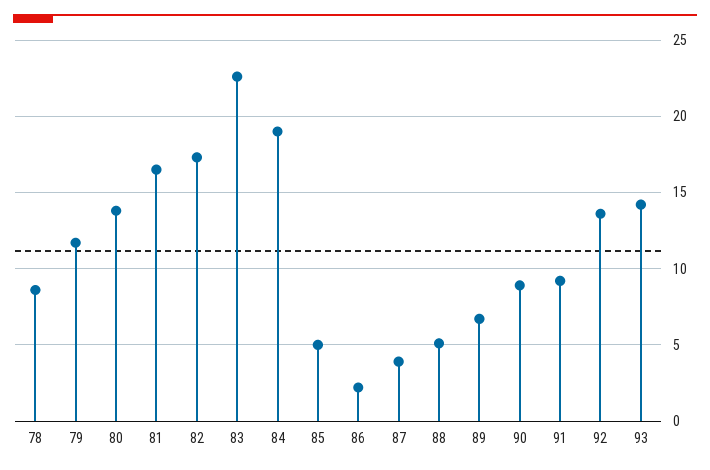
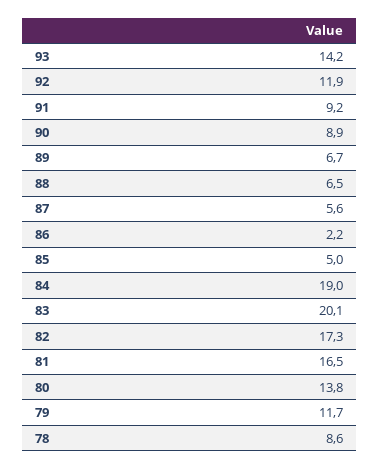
83: 22.5 -> 20.1
87: 4 -> 5.6
88: 5 -> 6.5
92: 13.5 -> 11.9

